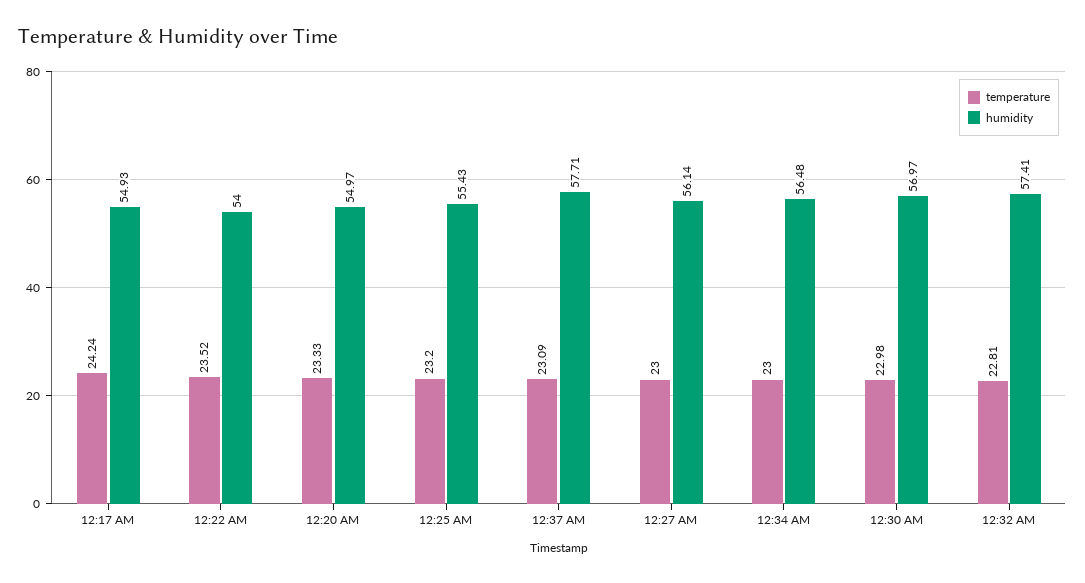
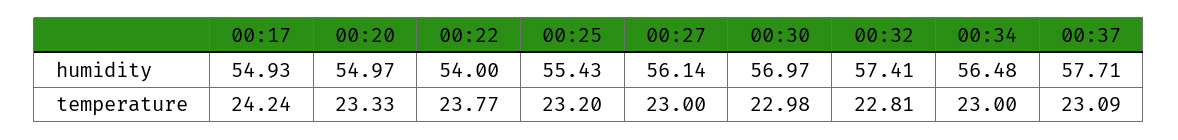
temperature, 12:22 AM: 23.52 -> 23.77

